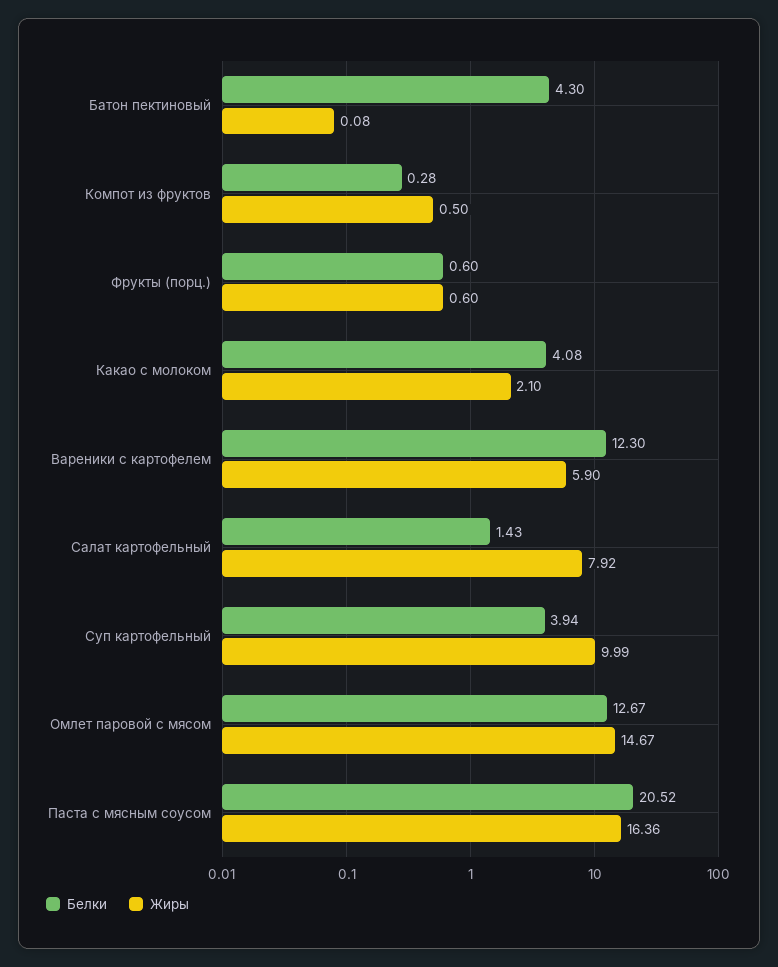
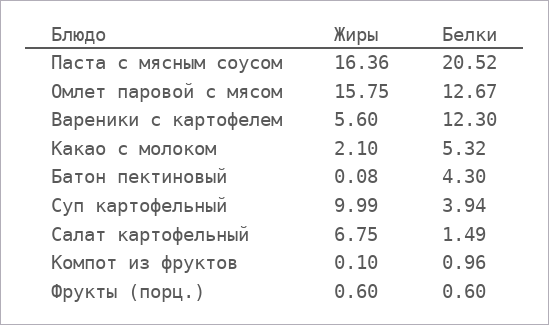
Белки, Компот из фруктов: 0.28 -> 0.96
Жиры, Компот из фруктов: 0.5 -> 0.1
Белки, Какао с молоком: 4.08 -> 5.32
Жиры, Вареники с картофелем: 5.9 -> 5.6
Белки, Салат картофельный: 1.43 -> 1.49
Жиры, Салат картофельный: 7.92 -> 6.75
Жиры, Омлет паровой с мясом: 14.67 -> 15.75

